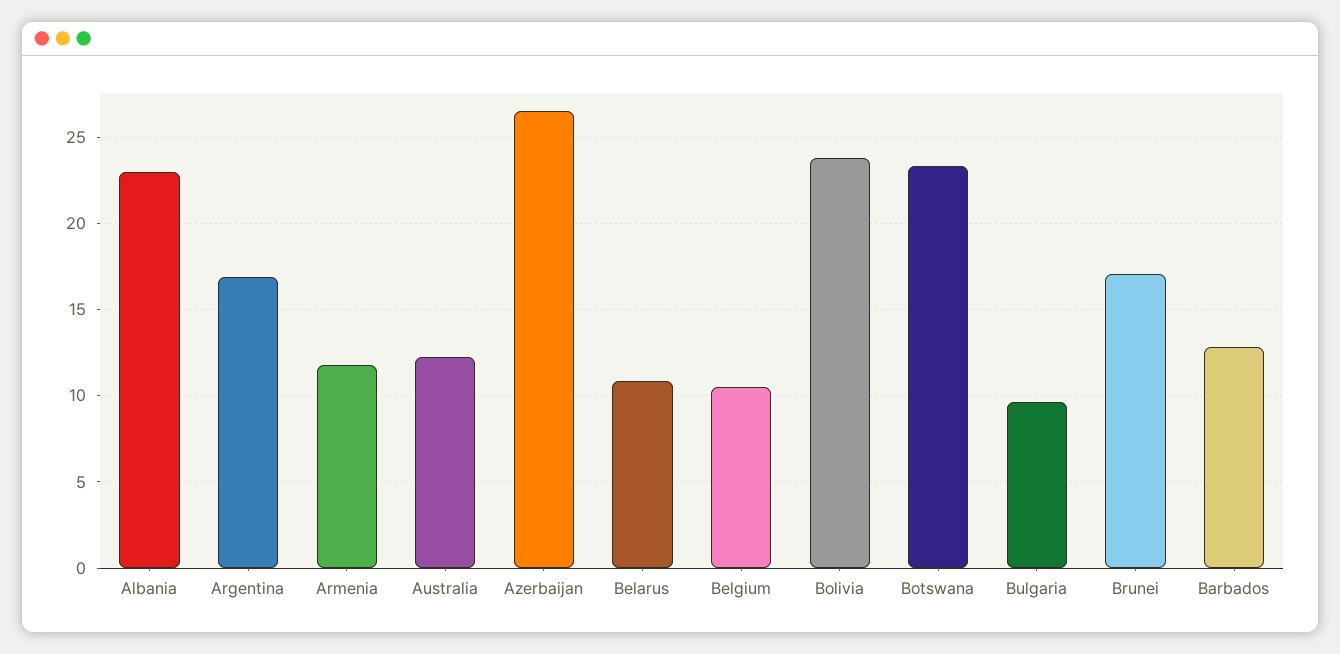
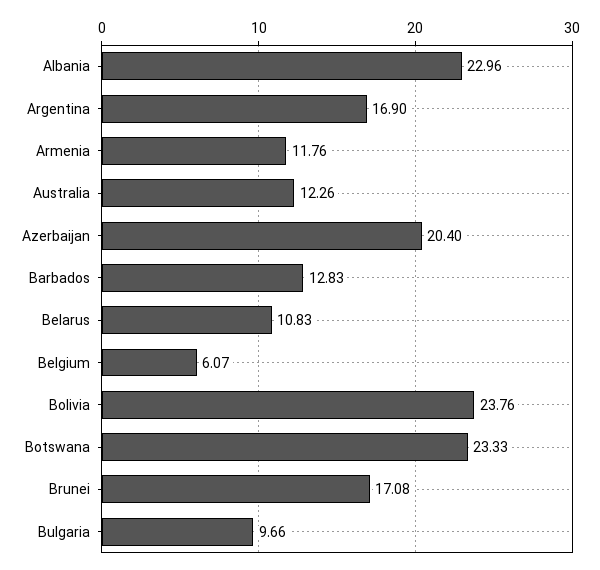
Azerbaijan: 26.5 -> 20.4
Belgium: 10.5 -> 6.07

